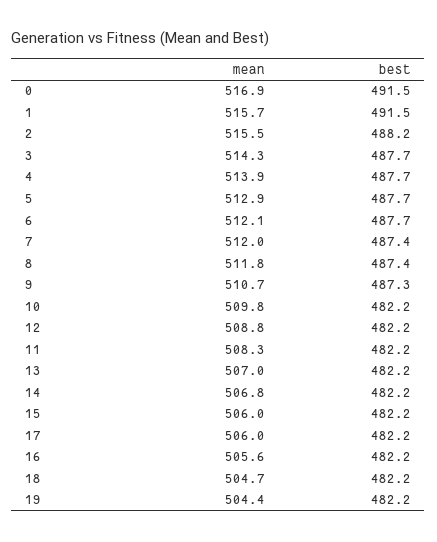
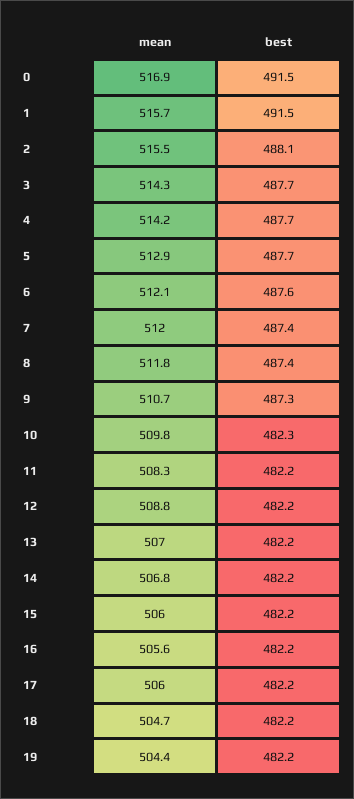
best, 2: 488.2 -> 488.1
mean, 4: 513.9 -> 514.2
best, 6: 487.7 -> 487.6
best, 10: 482.2 -> 482.3

